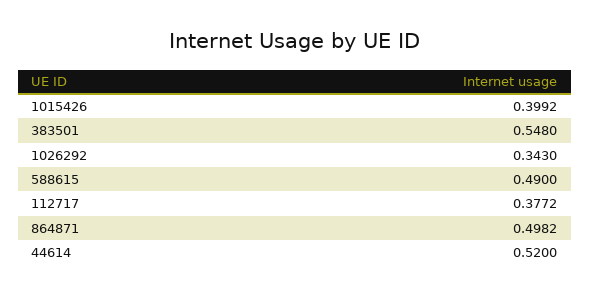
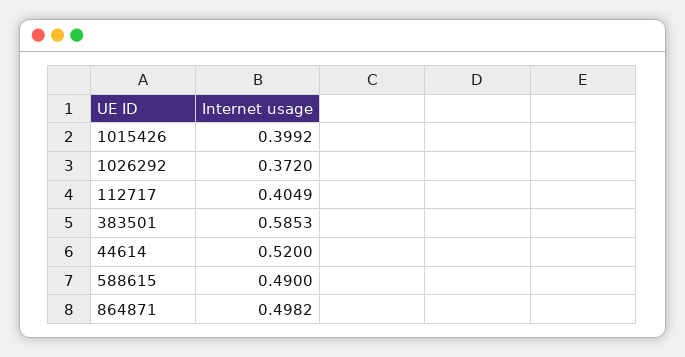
383501: 0.548 -> 0.5853
1026292: 0.343 -> 0.372
112717: 0.3772 -> 0.4049

